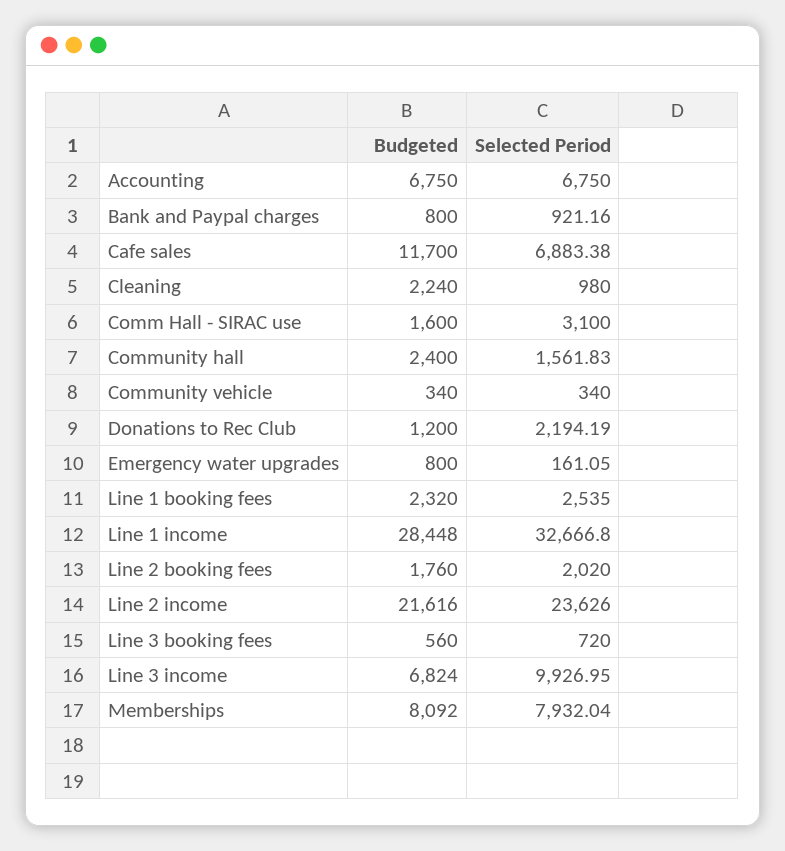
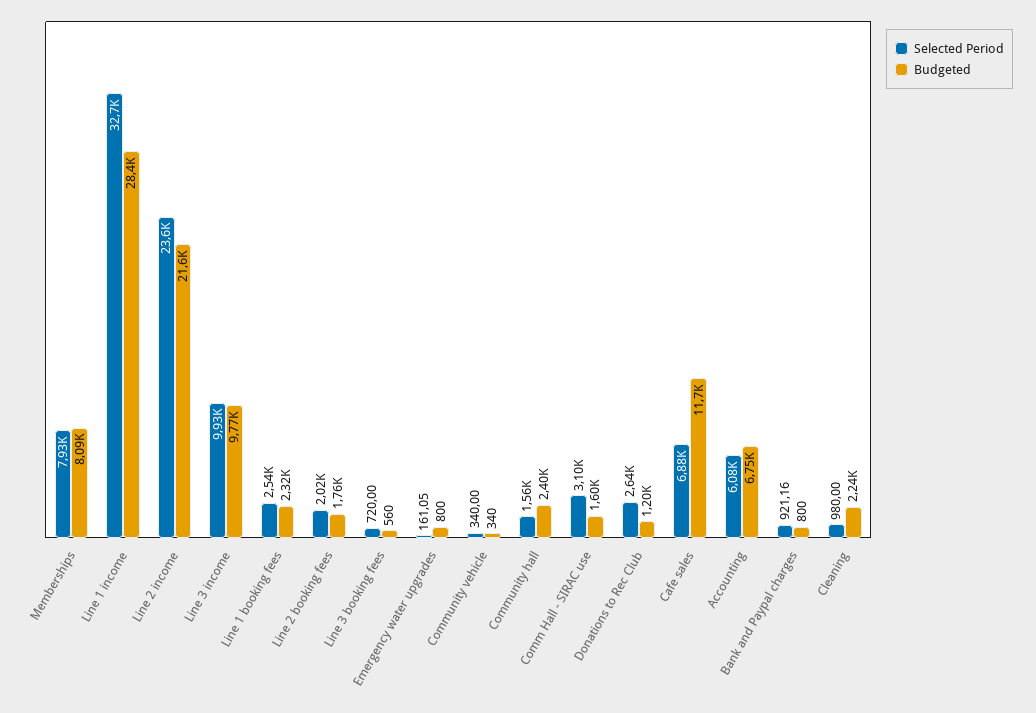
Selected Period, Accounting: 6750 -> 6080
Selected Period, Donations to Rec Club: 2194.19 -> 2640
Budgeted, Line 3 income: 6824 -> 9770

